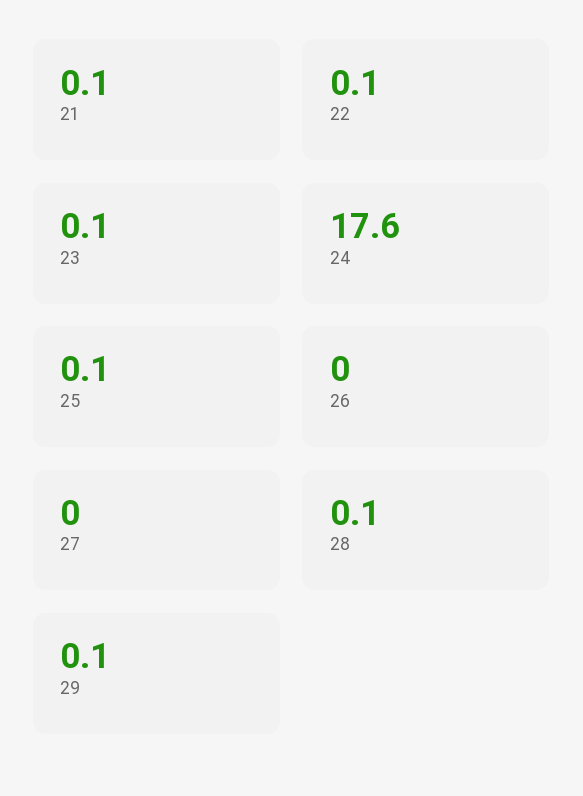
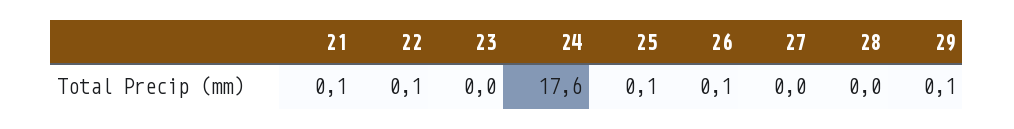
23: 0.1 -> 0
26: 0 -> 0.1
28: 0.1 -> 0

